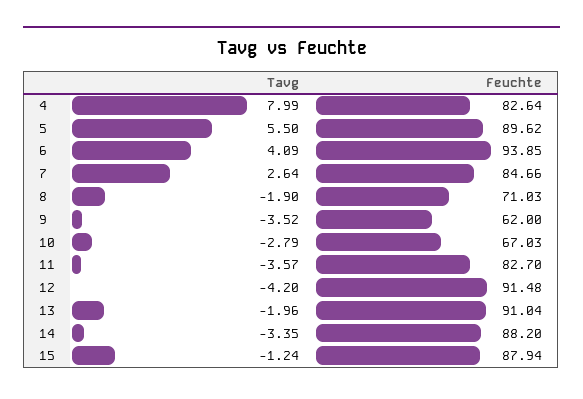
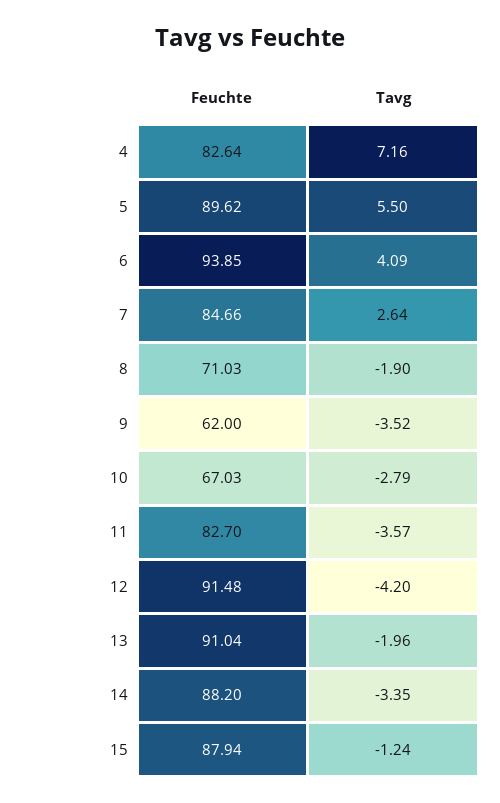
Tavg, 4: 7.99 -> 7.16

